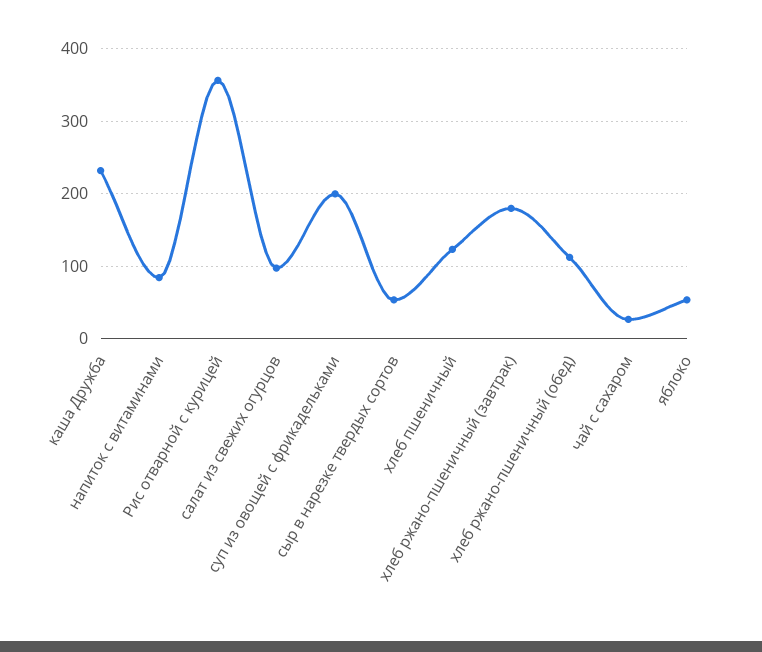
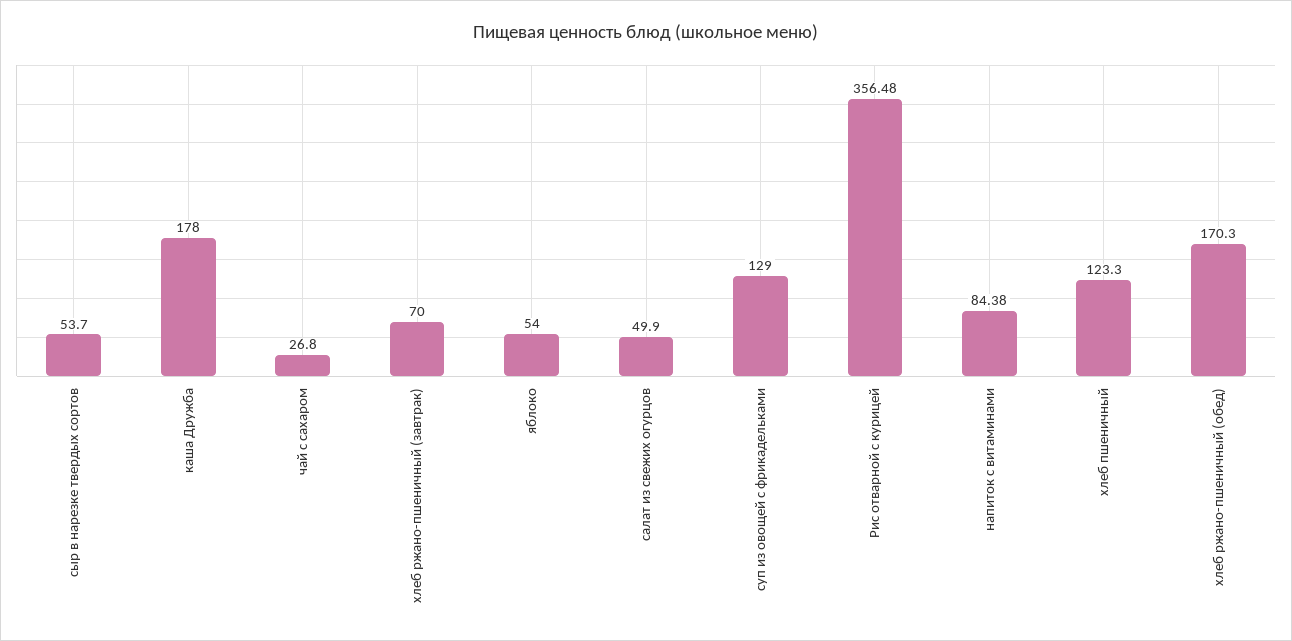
каша Дружба: 230 -> 178
салат из свежих огурцов: 100 -> 49.9
суп из овощей с фрикадельками: 200 -> 129
хлеб ржано-пшеничный (завтрак): 180 -> 70
хлеб ржано-пшеничный (обед): 110 -> 170.3

